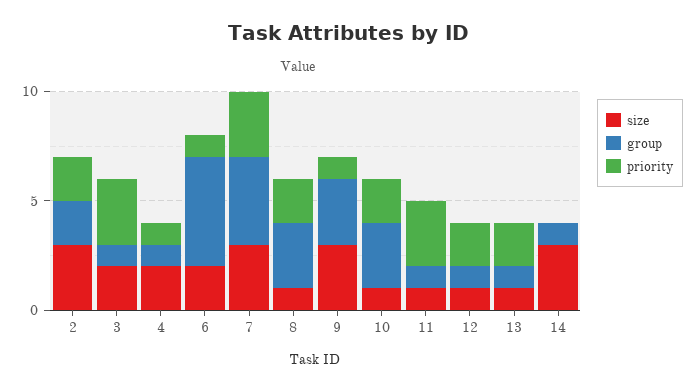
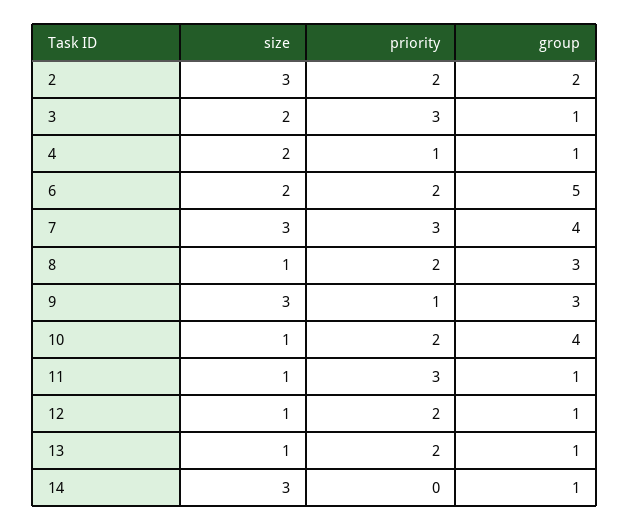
priority, 6: 1 -> 2
group, 10: 3 -> 4

